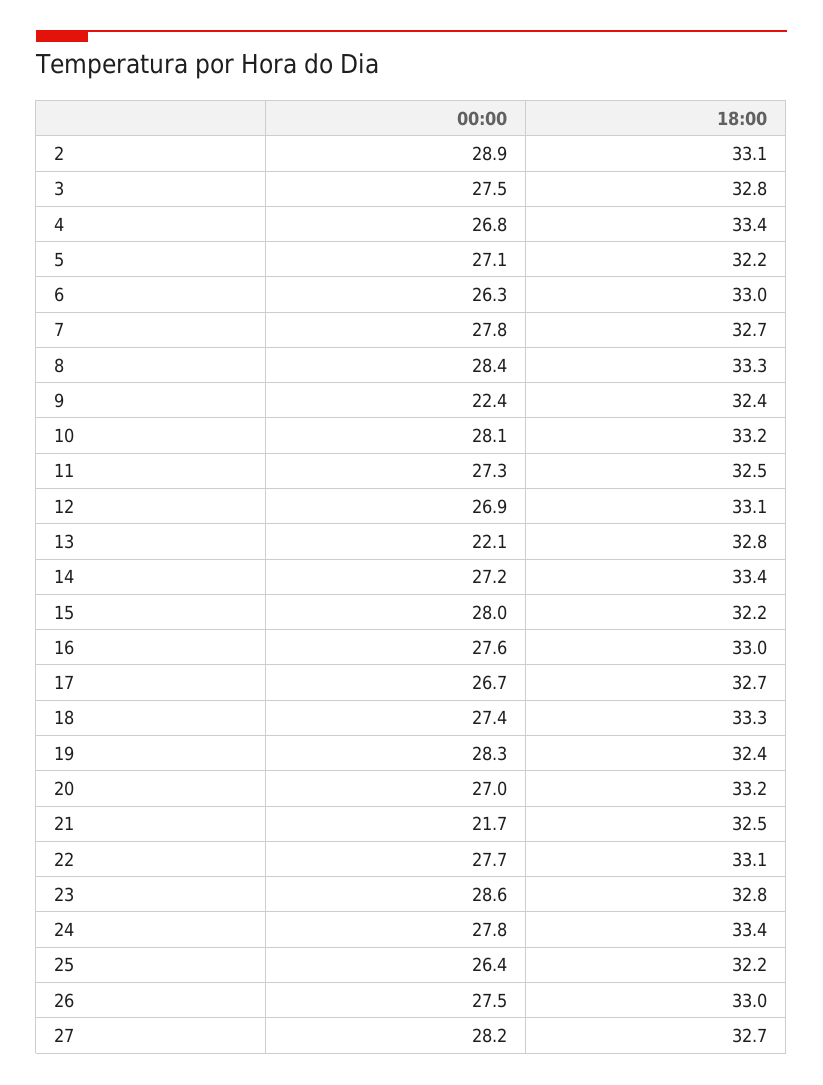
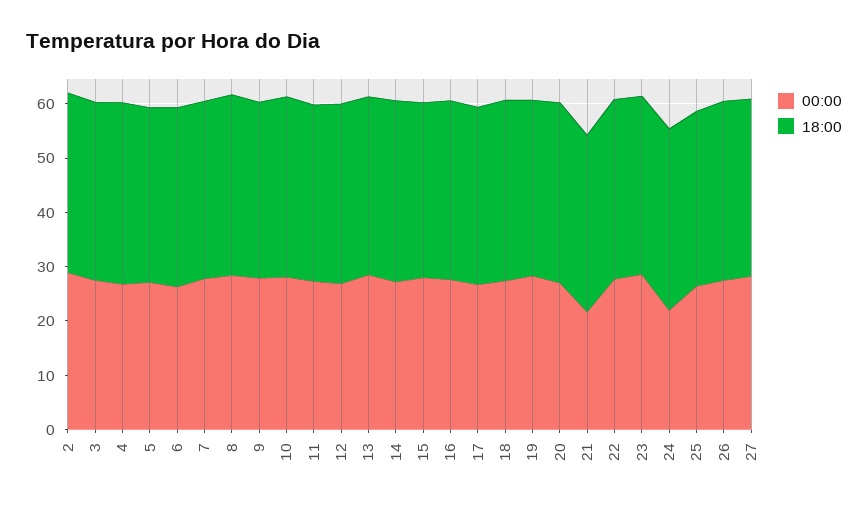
00:00, 9: 22.4 -> 28
00:00, 13: 22.1 -> 28
00:00, 24: 27.8 -> 22

